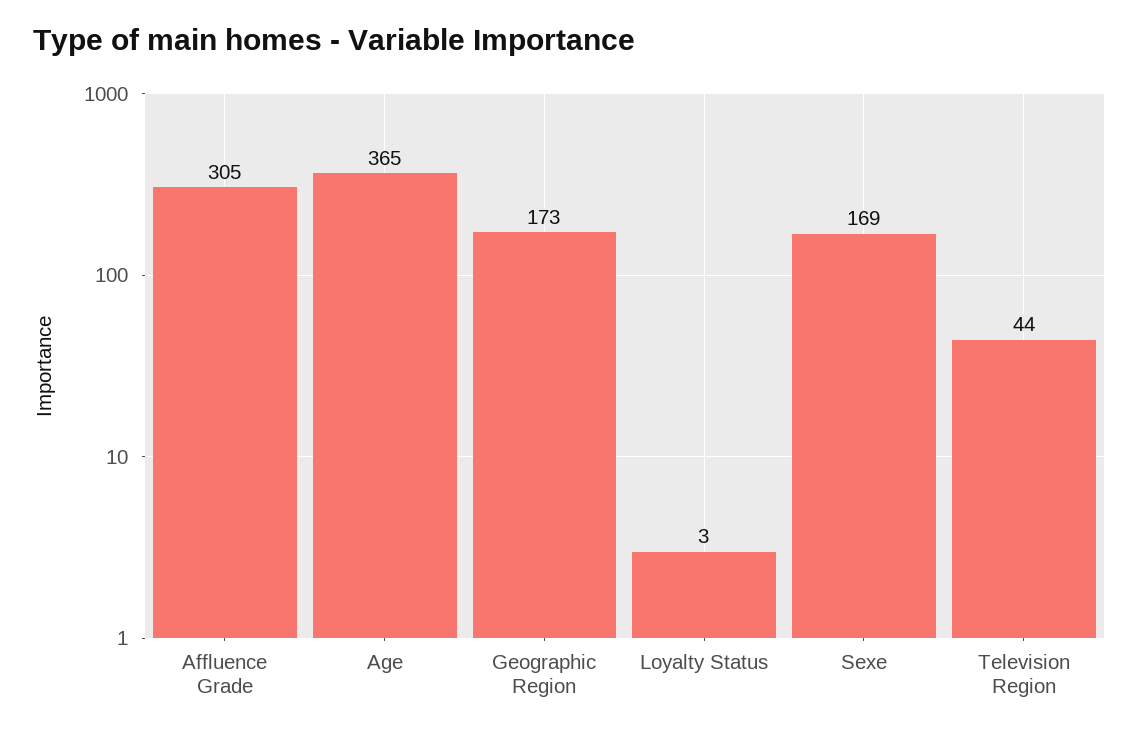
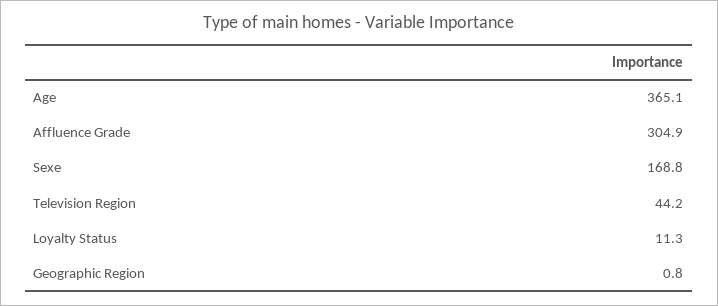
Geographic Region: 173 -> 0.8
Loyalty Status: 3 -> 11.3

